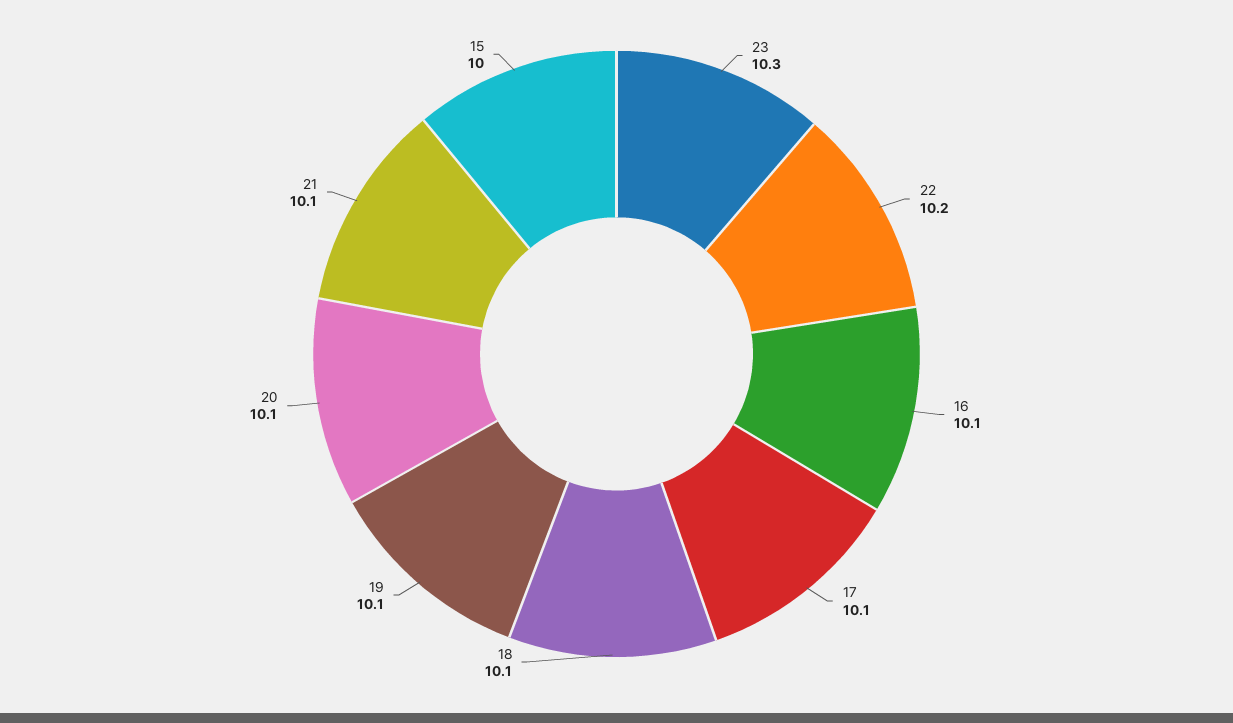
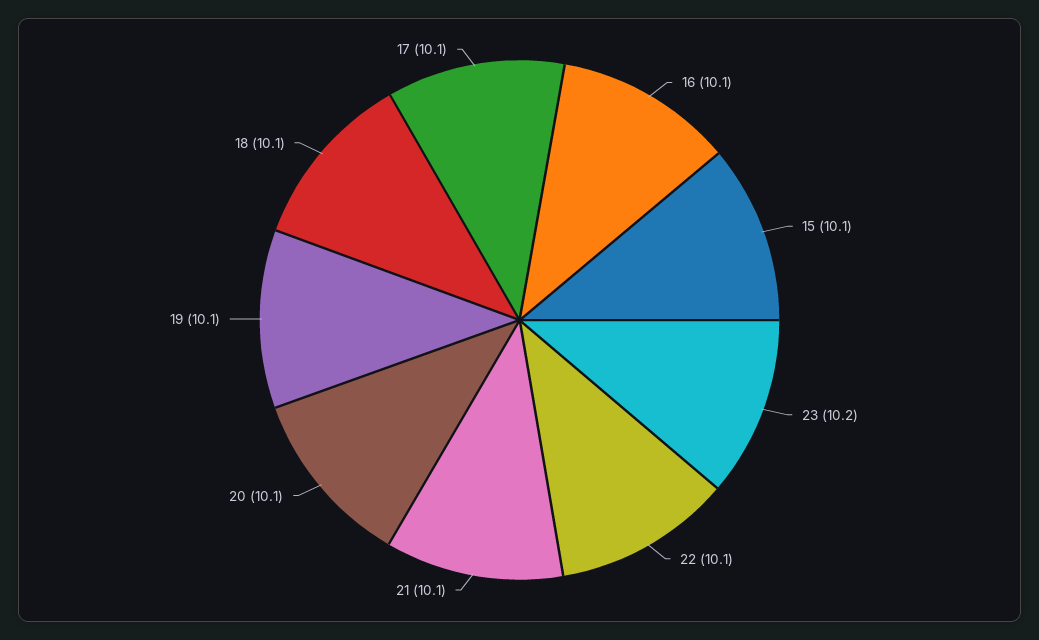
23: 10.3 -> 10.2
22: 10.2 -> 10.1
15: 10 -> 10.1

